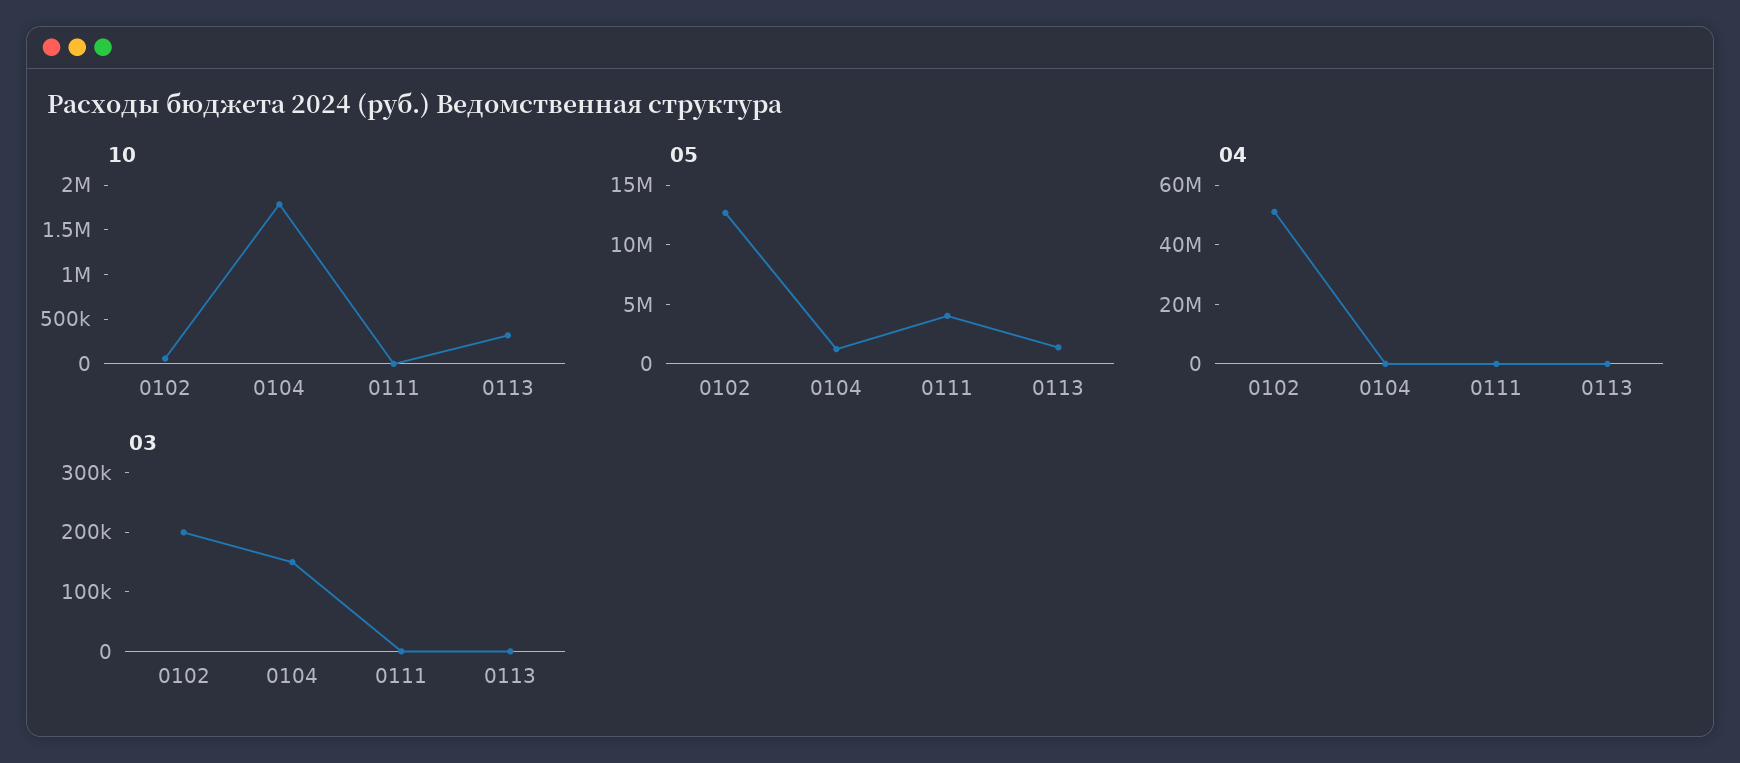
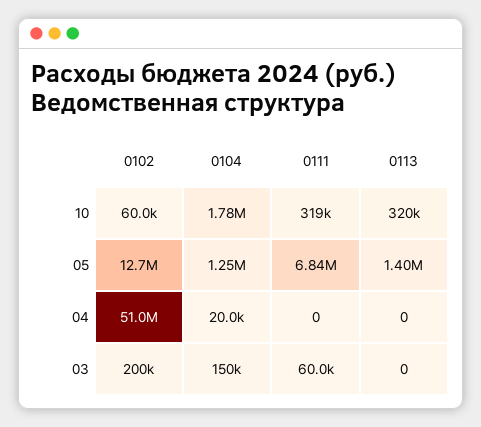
10, 0111: 0 -> 319000
05, 0111: 4000000 -> 6840000
03, 0111: 0 -> 60000

